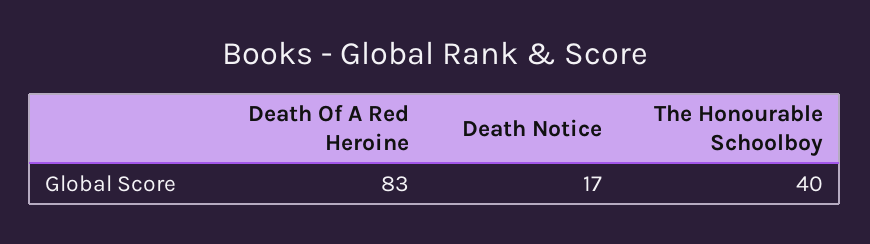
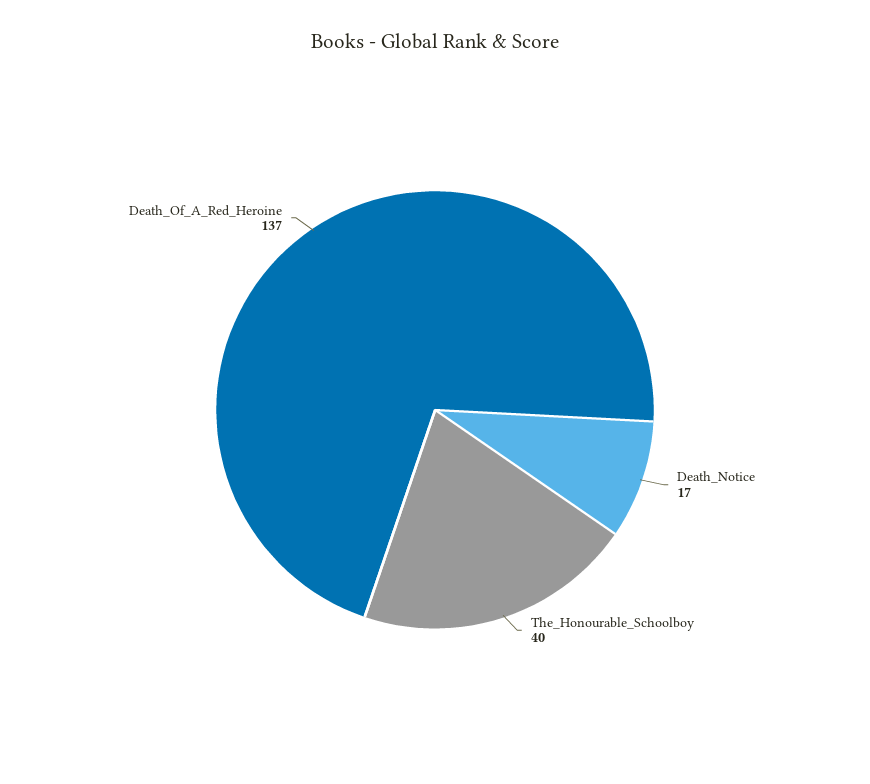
Death Of A Red Heroine: 83 -> 137

